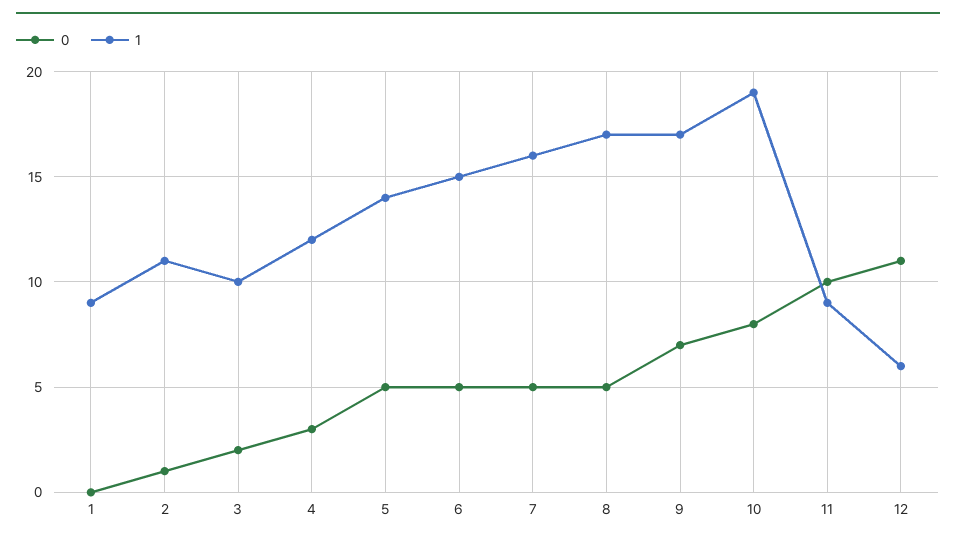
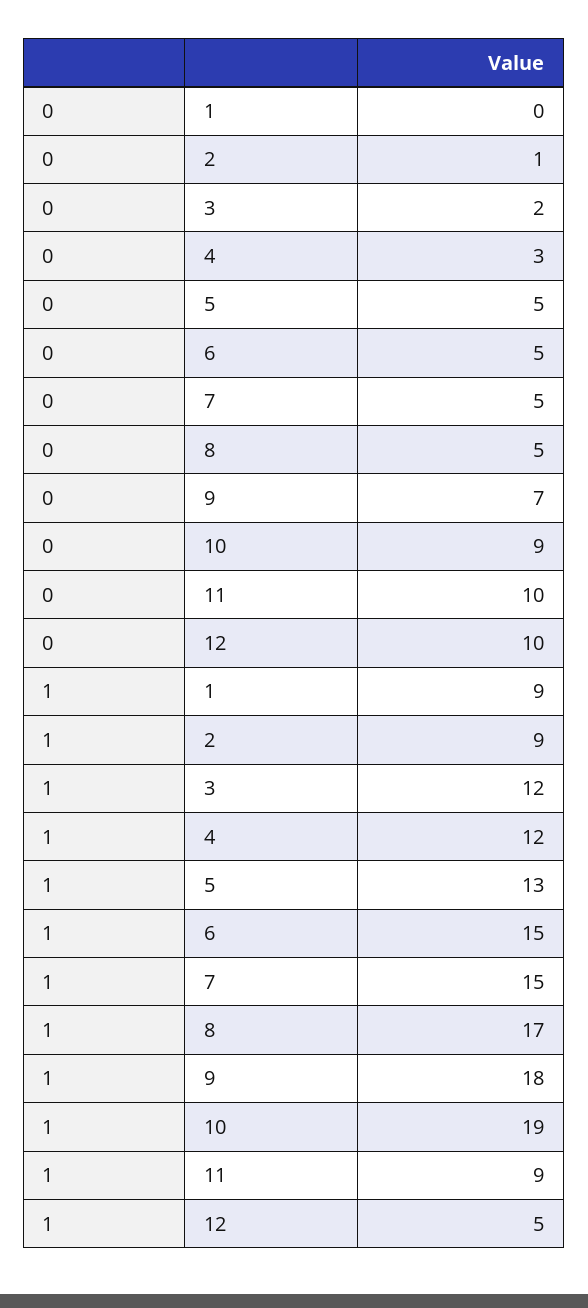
1, 2: 11 -> 9
1, 3: 10 -> 12
1, 5: 14 -> 13
1, 7: 16 -> 15
1, 9: 17 -> 18
0, 10: 8 -> 9
0, 12: 11 -> 10
1, 12: 6 -> 5

